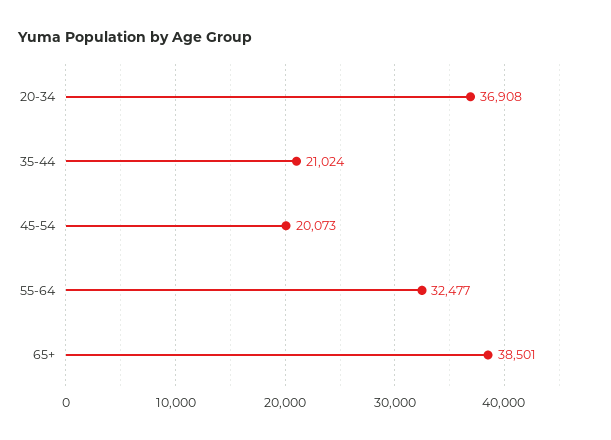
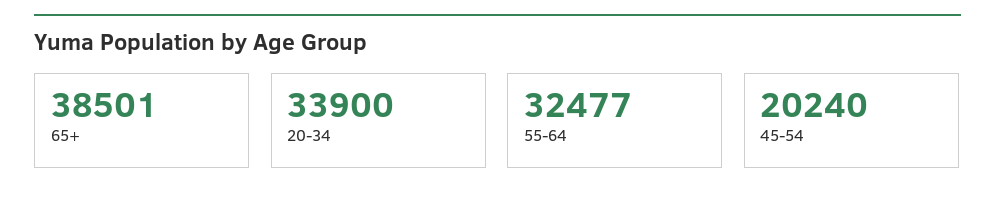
20-34: 36908 -> 33900
35-44: 21024 -> none
45-54: 20073 -> 20240

